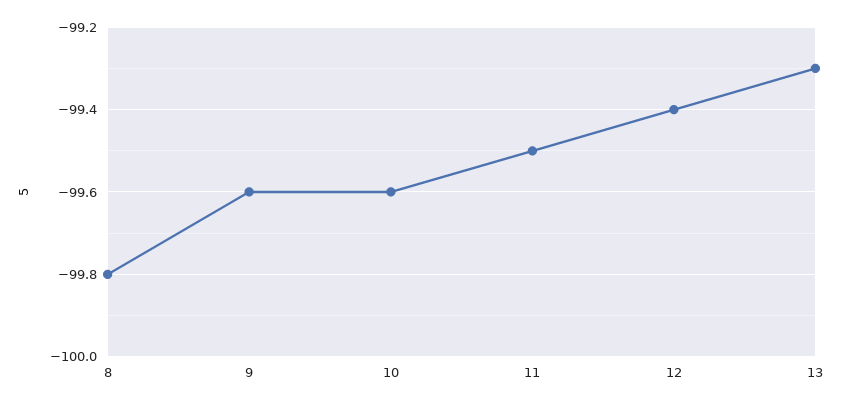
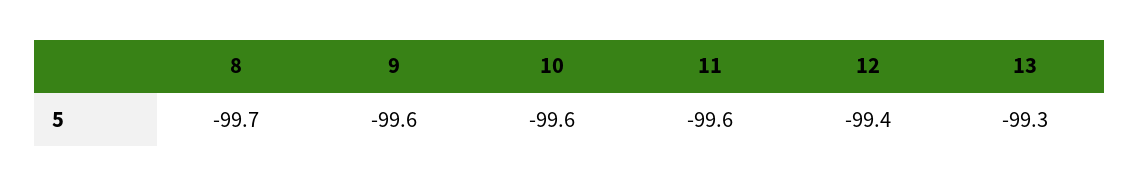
8: -99.8 -> -99.7
11: -99.5 -> -99.6

